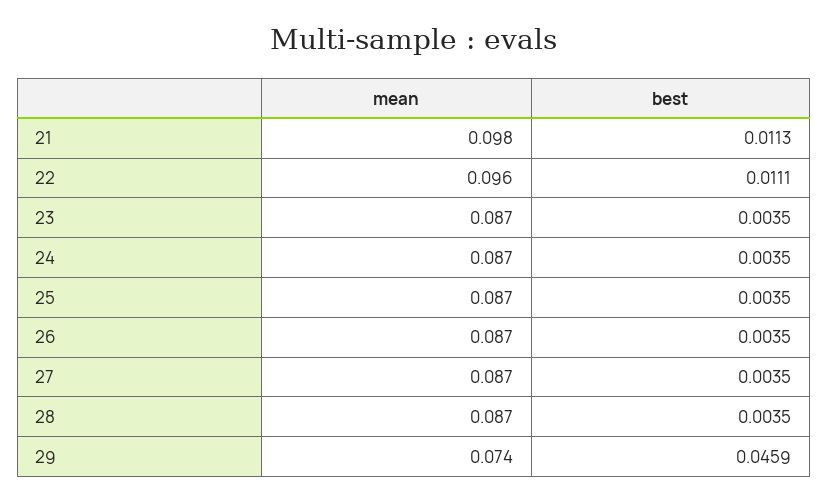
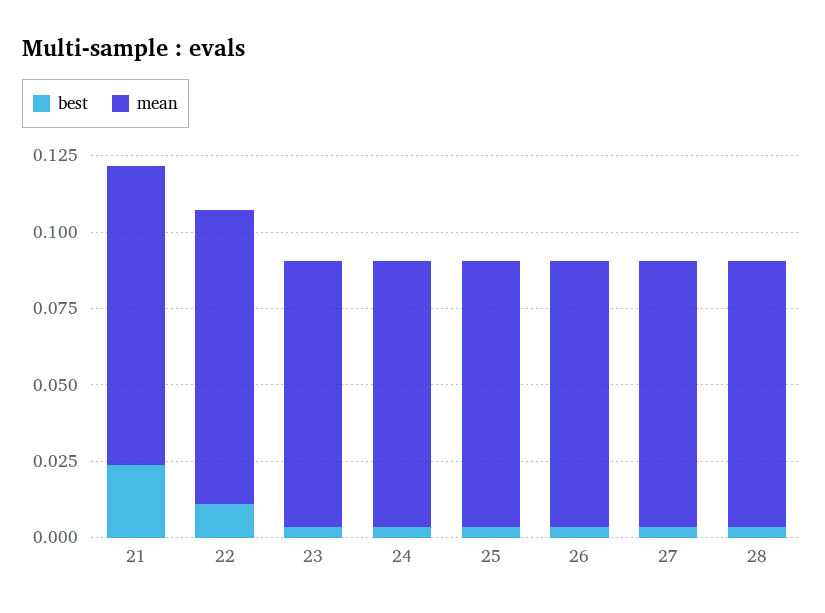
best, 21: 0.0113 -> 0.025
mean, 29: 0.074 -> none
best, 29: 0.0459 -> none

